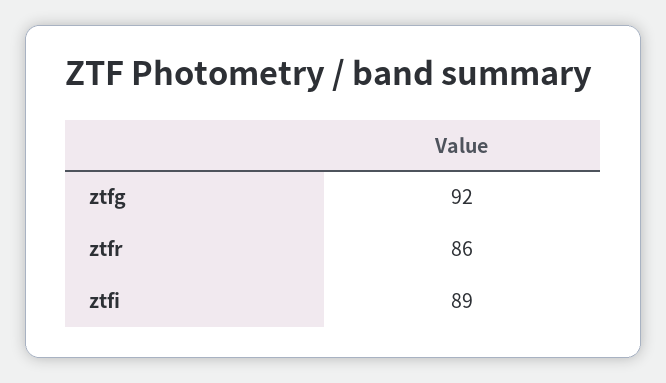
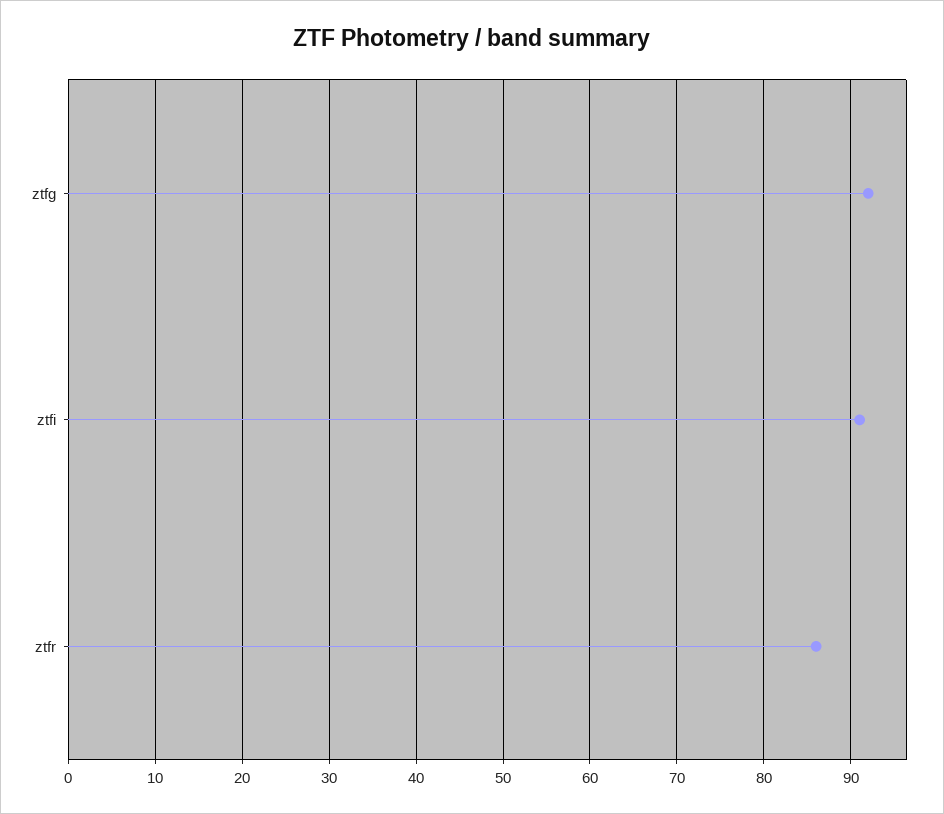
ztfi: 89 -> 91

